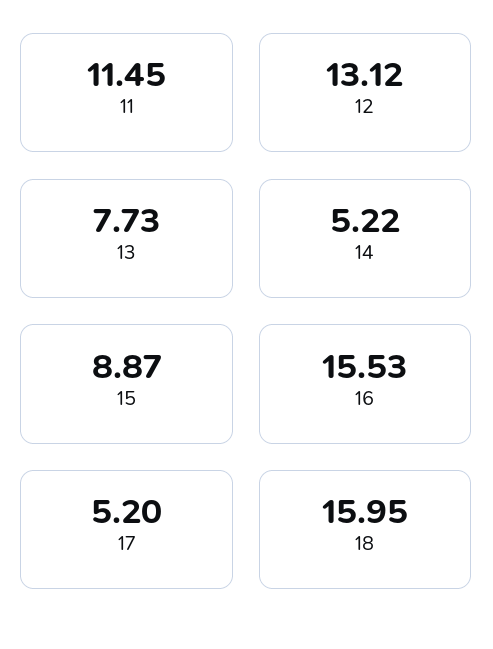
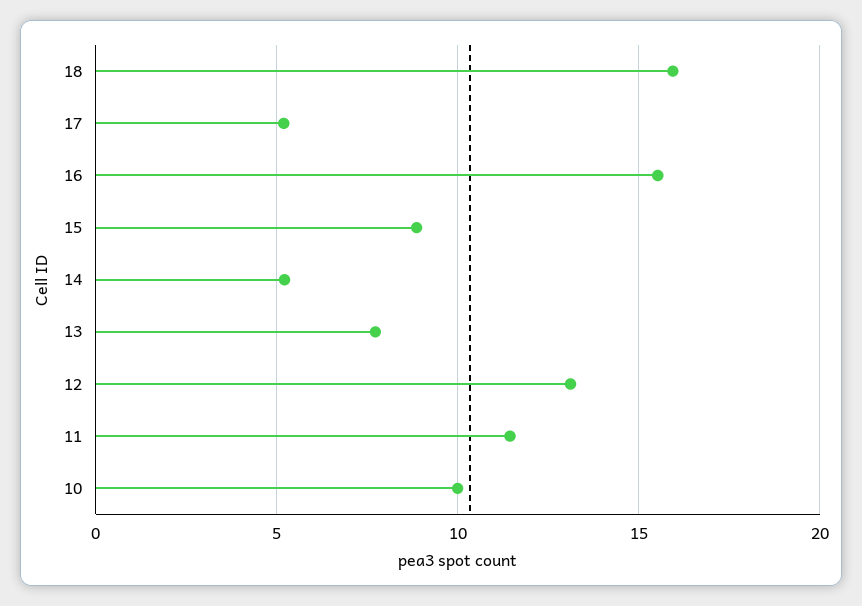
10: none -> 10

